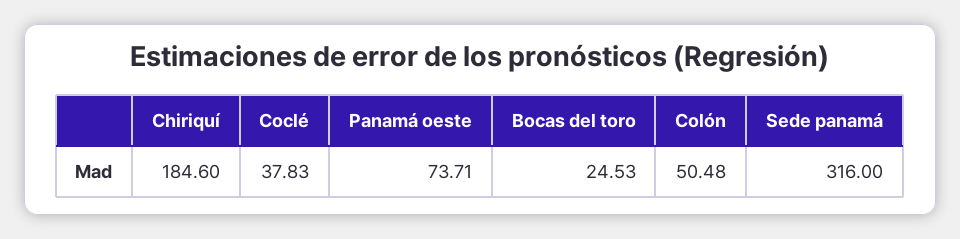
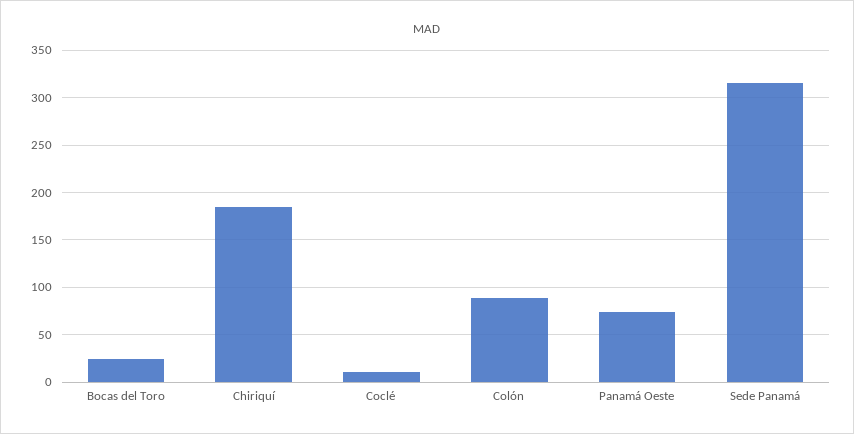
Coclé: 37.83 -> 10
Colón: 50.48 -> 90

